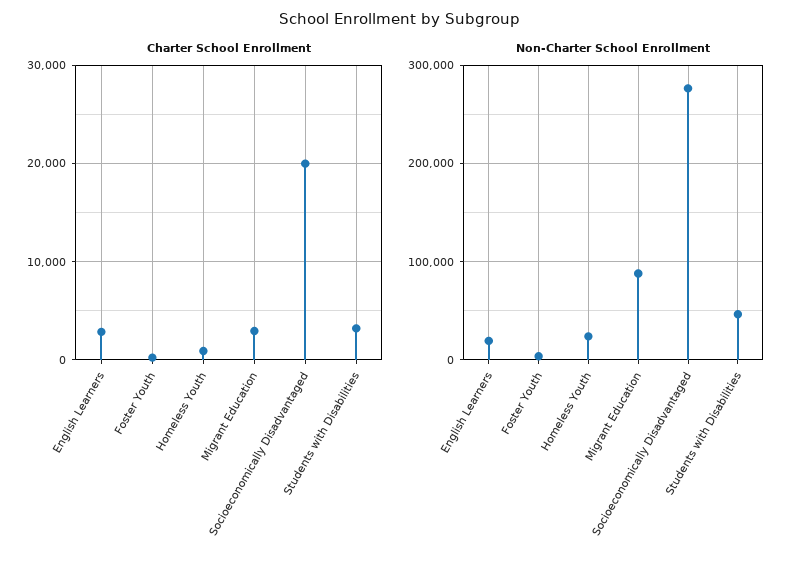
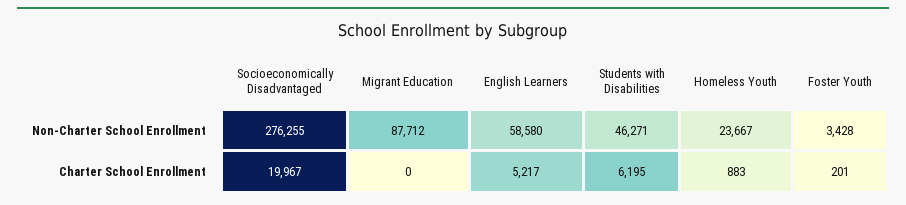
Charter School Enrollment, English Learners: 3000 -> 5217
Charter School Enrollment, Migrant Education: 3000 -> 0
Charter School Enrollment, Students with Disabilities: 3000 -> 6195
Non-Charter School Enrollment, English Learners: 20000 -> 58580

